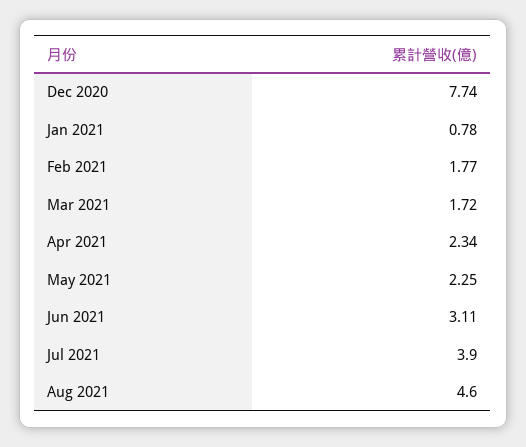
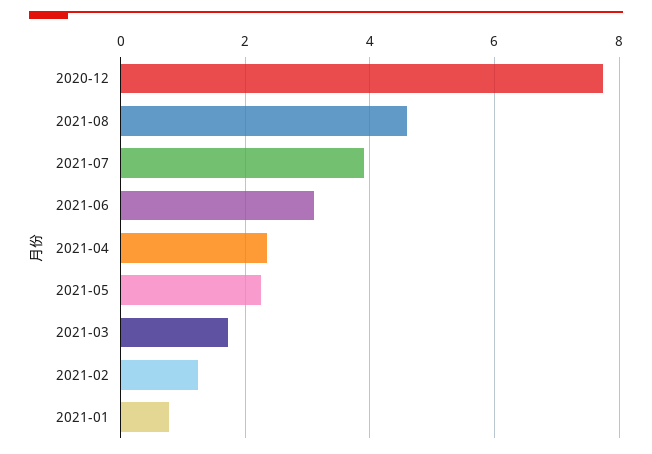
Feb 2021: 1.77 -> 1.2

